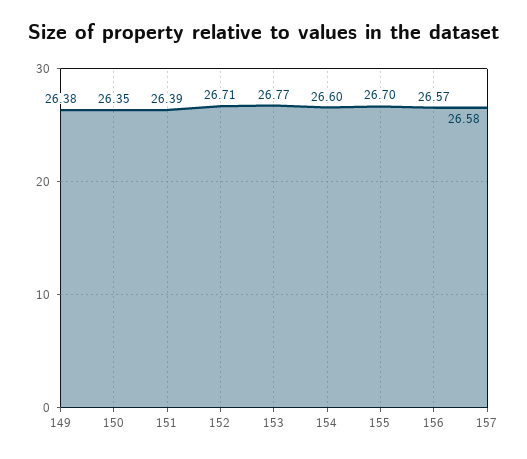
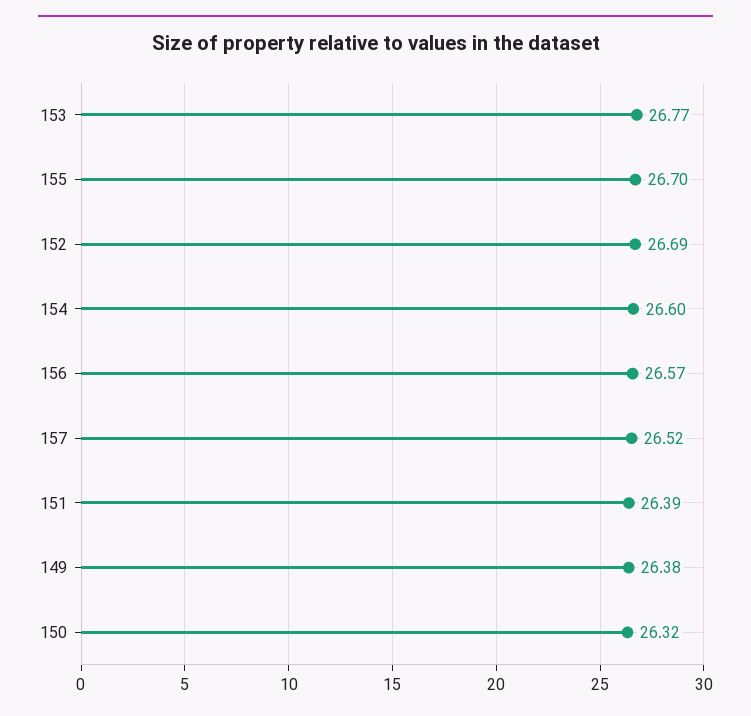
150: 26.35 -> 26.32
152: 26.71 -> 26.69
157: 26.58 -> 26.52

